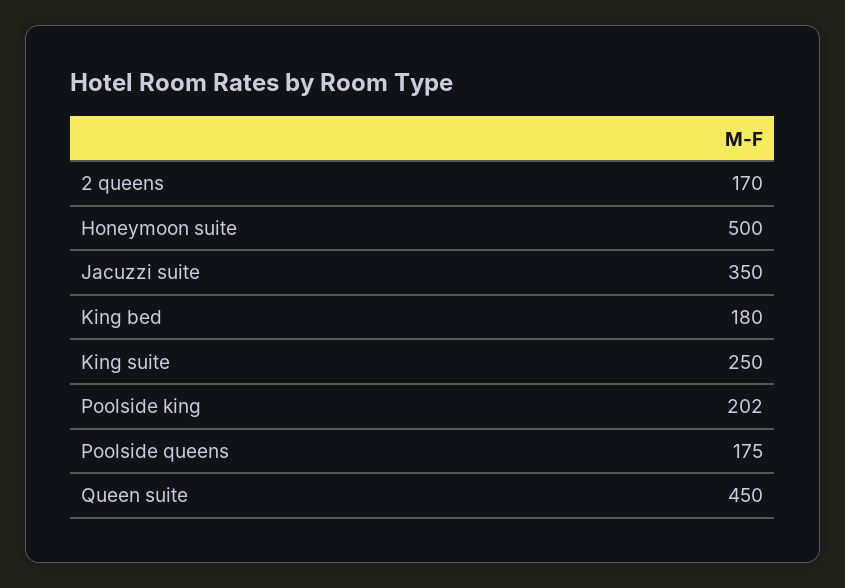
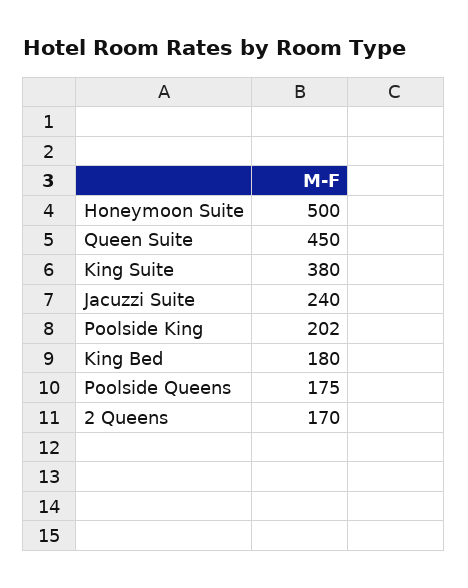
Jacuzzi suite: 350 -> 240
King suite: 250 -> 380

